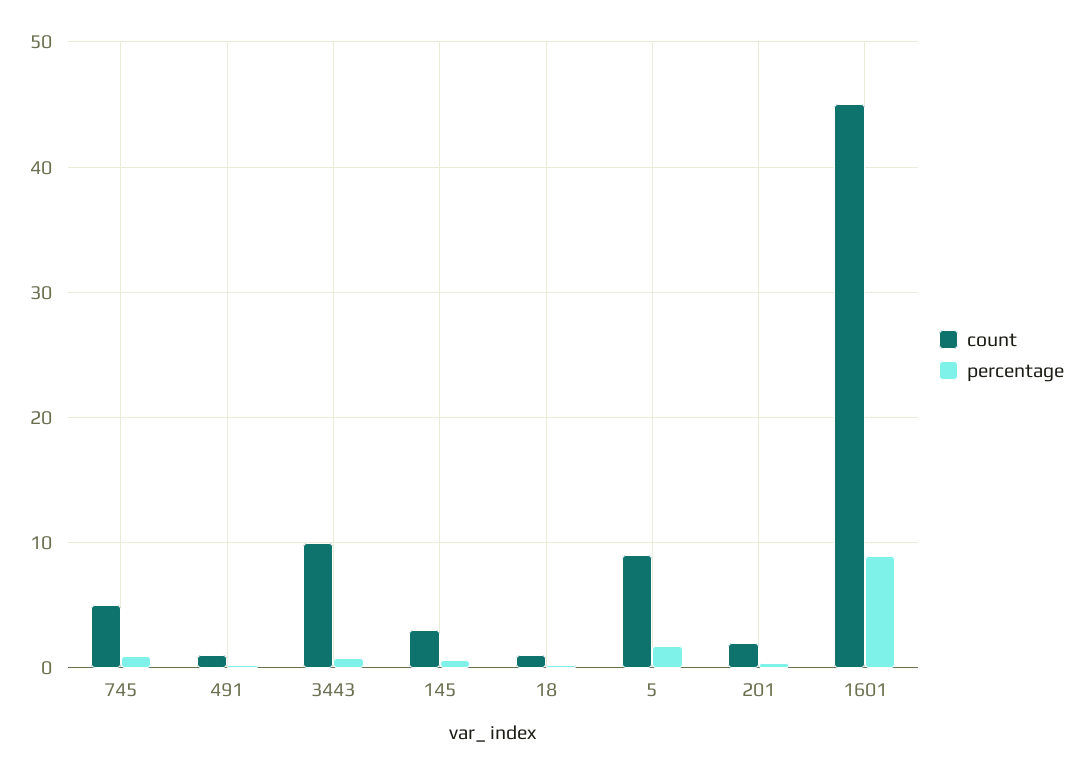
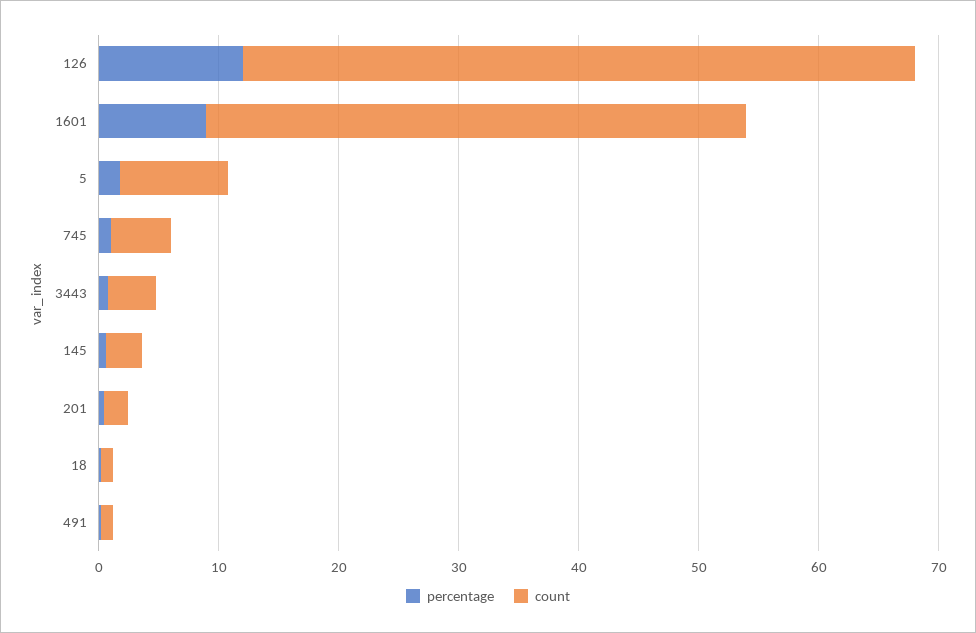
count, 3443: 10 -> 4
percentage, 126: none -> 12
count, 126: none -> 56

